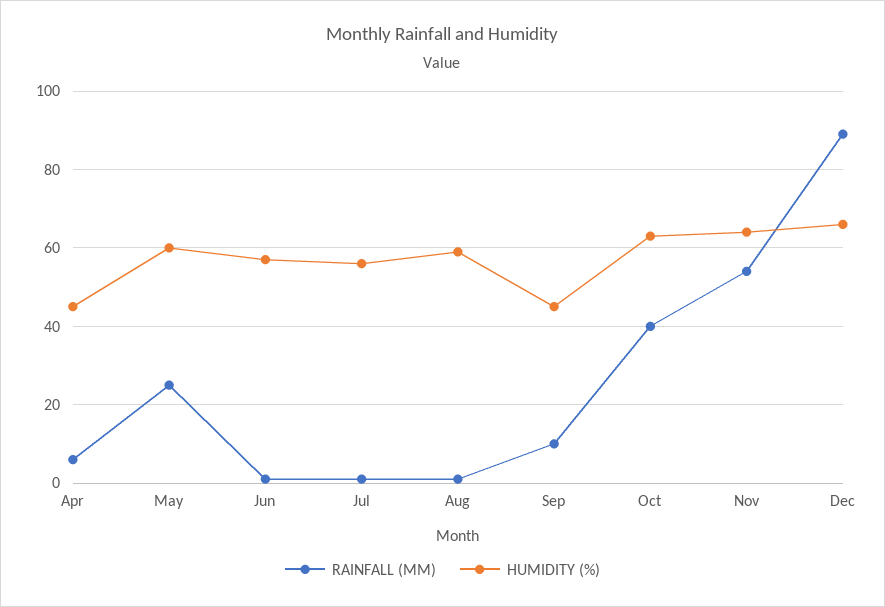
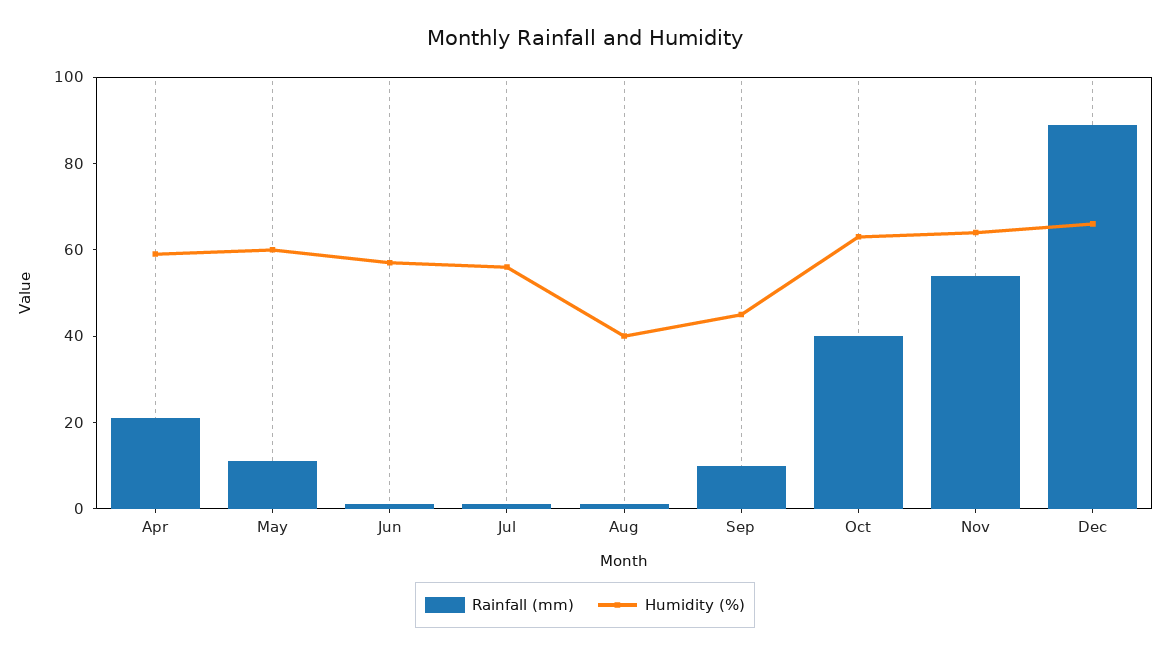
RAINFALL (MM), Apr: 5 -> 20
HUMIDITY (%), Apr: 45 -> 60
RAINFALL (MM), May: 25 -> 10
HUMIDITY (%), Aug: 60 -> 40

